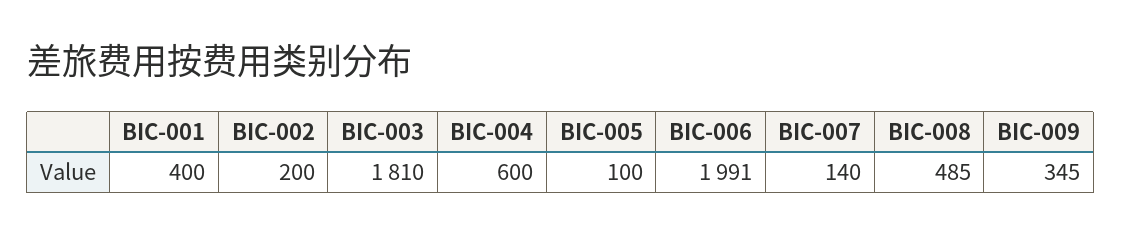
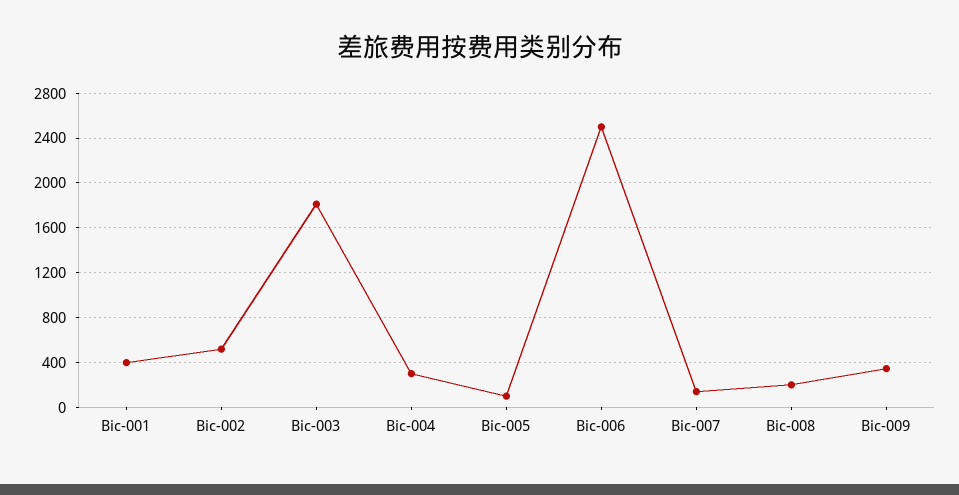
BIC-002: 200 -> 500
BIC-004: 600 -> 300
BIC-006: 1991 -> 2500
BIC-008: 485 -> 200

